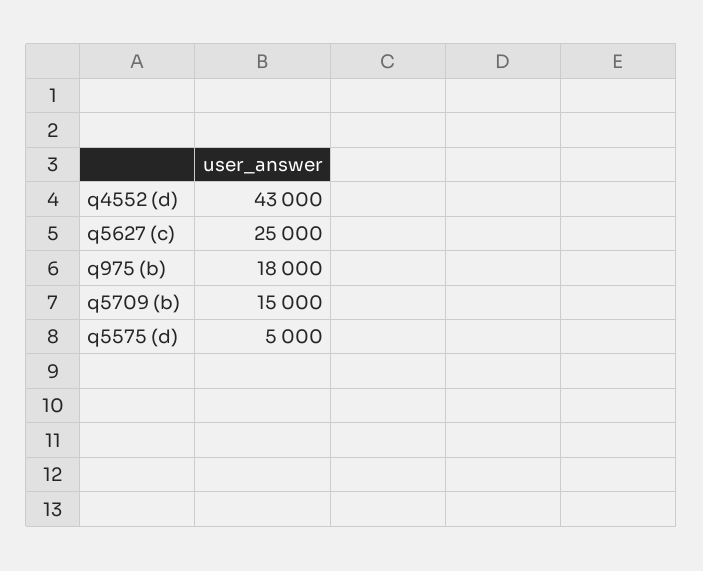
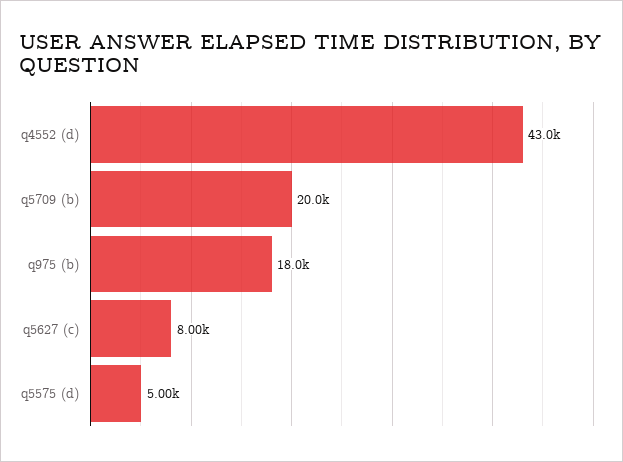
q5627 (c): 25000 -> 8000
q5709 (b): 15000 -> 20000

